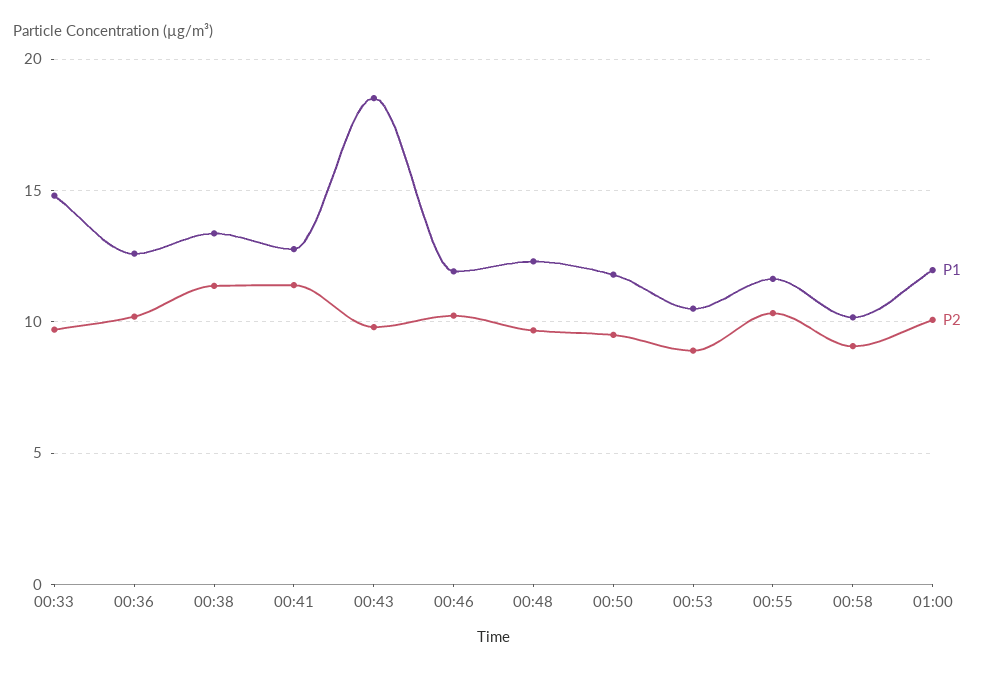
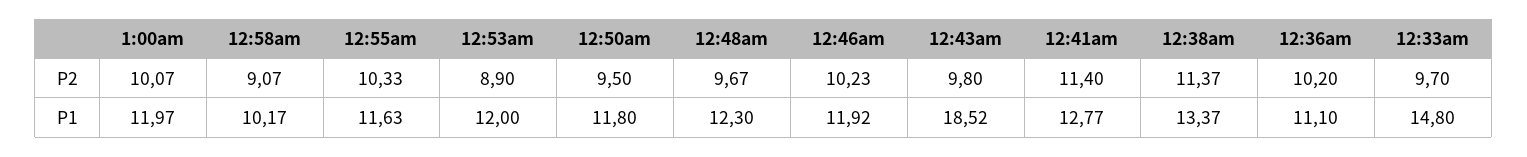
P1, 00:36: 12.5 -> 11.1
P1, 00:53: 10.5 -> 12

